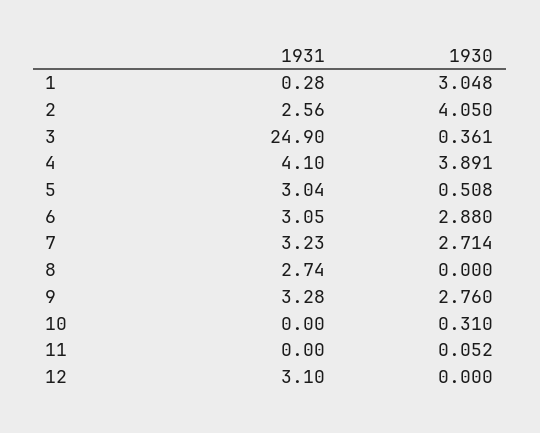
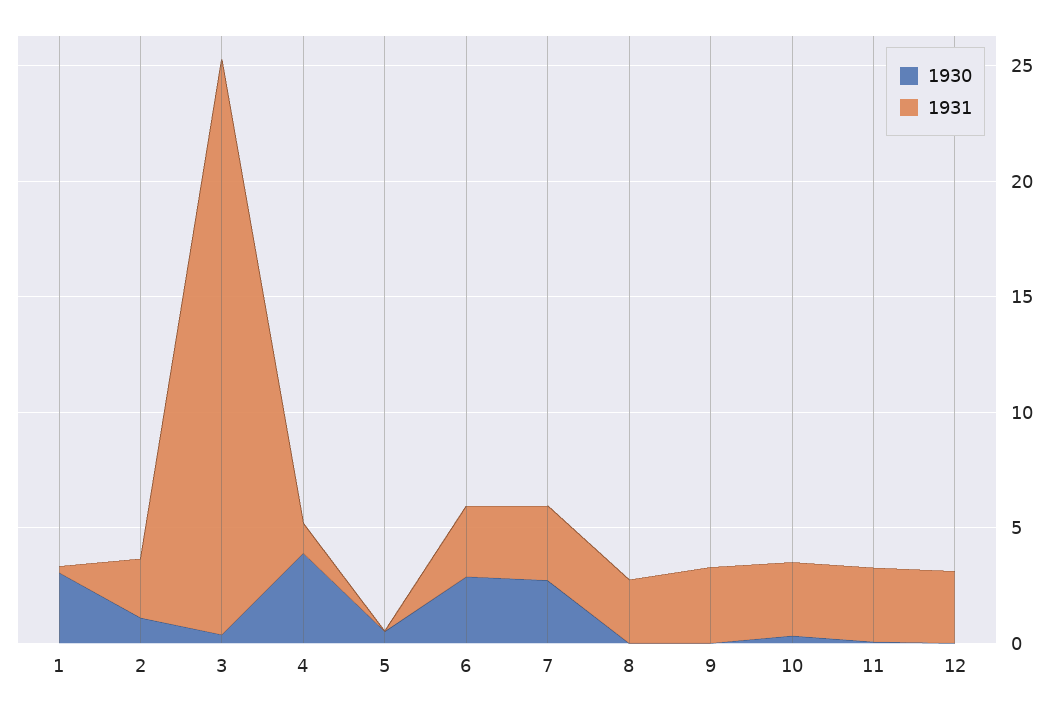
1930, 2: 4.05 -> 1
1931, 4: 4.1 -> 1
1931, 5: 3.04 -> 0
1930, 9: 2.76 -> 0
1931, 10: 0 -> 3
1931, 11: 0 -> 3

